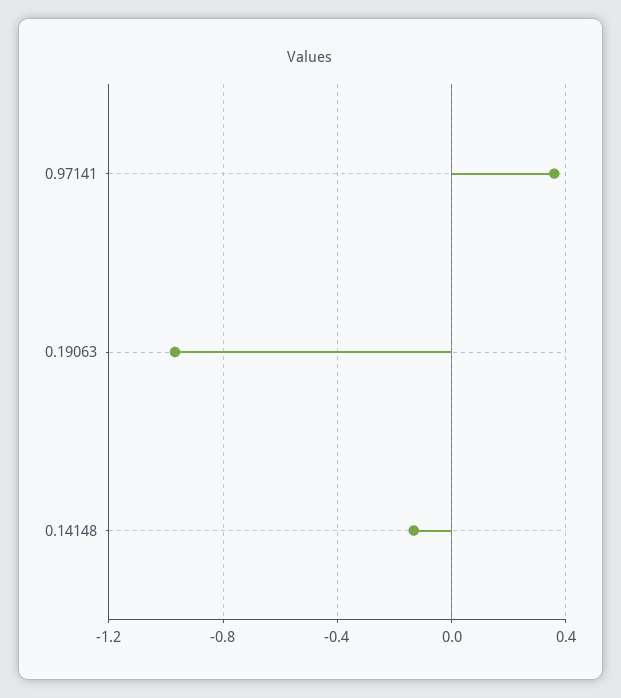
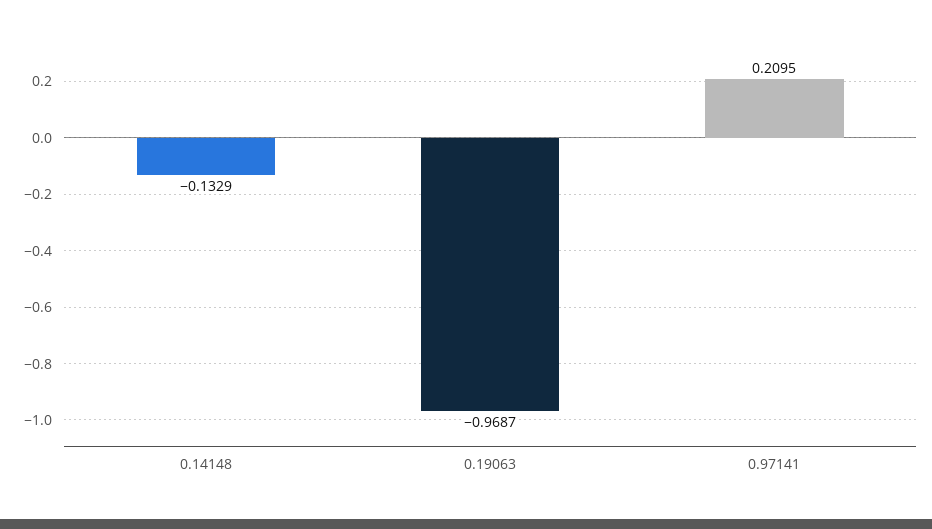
0.97141: 0.35 -> 0.2095

